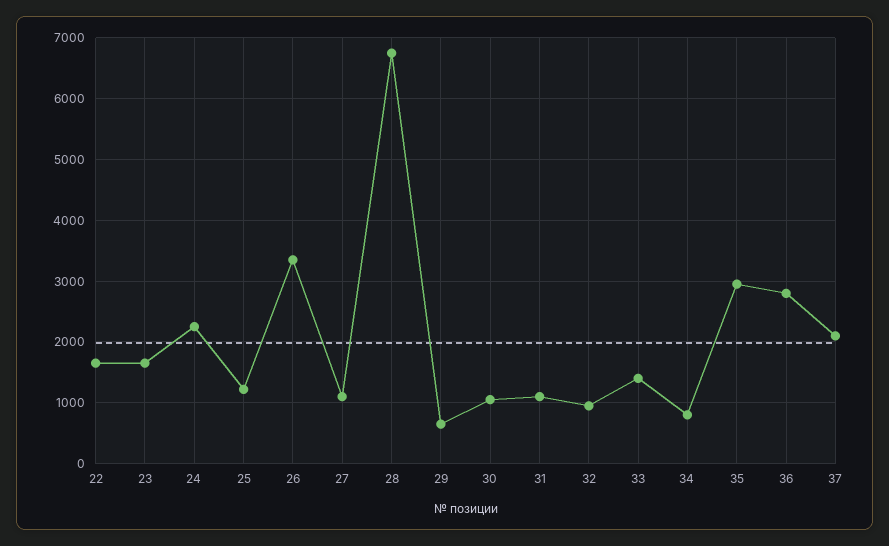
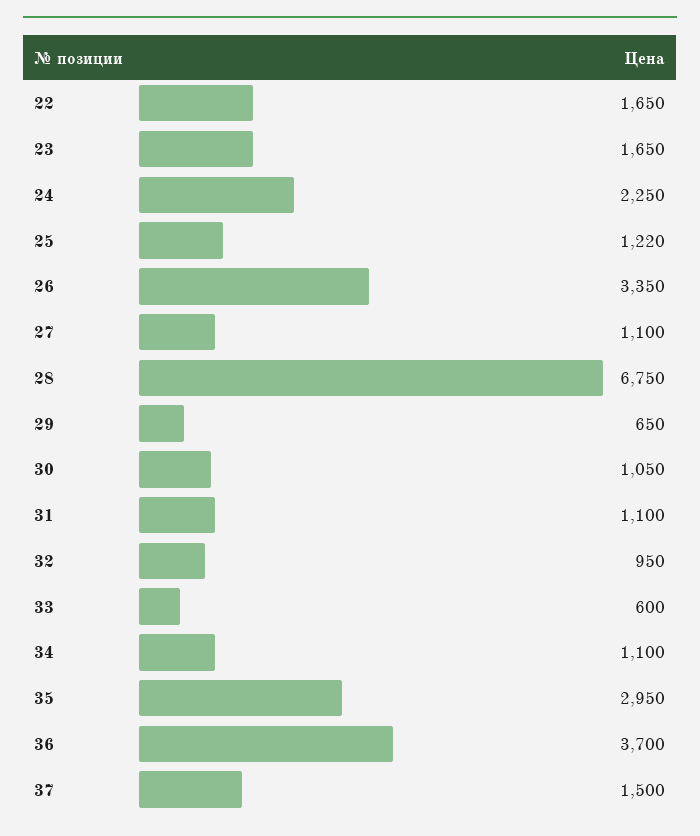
33: 1400 -> 600
34: 800 -> 1100
36: 2800 -> 3700
37: 2100 -> 1500

